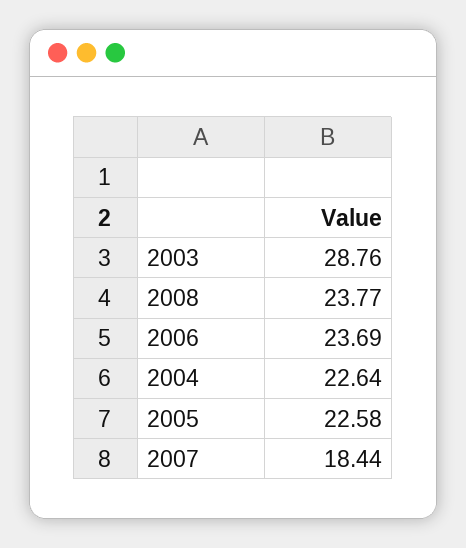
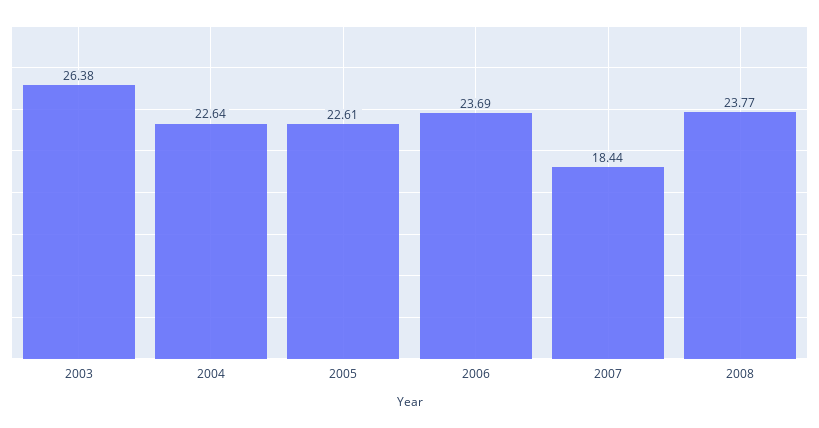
2003: 28.76 -> 26.38
2005: 22.58 -> 22.61

